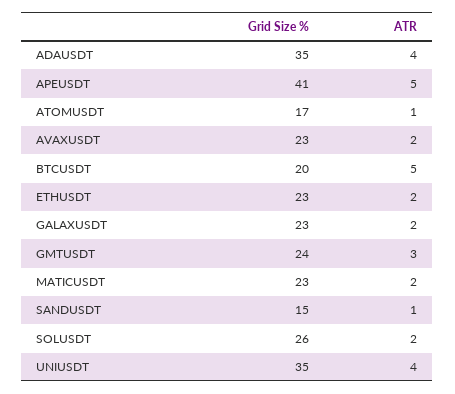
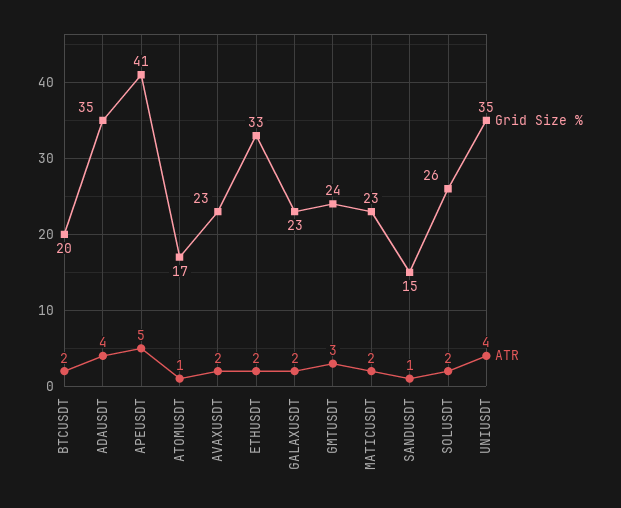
ATR, BTCUSDT: 5 -> 2
Grid Size %, ETHUSDT: 23 -> 33

